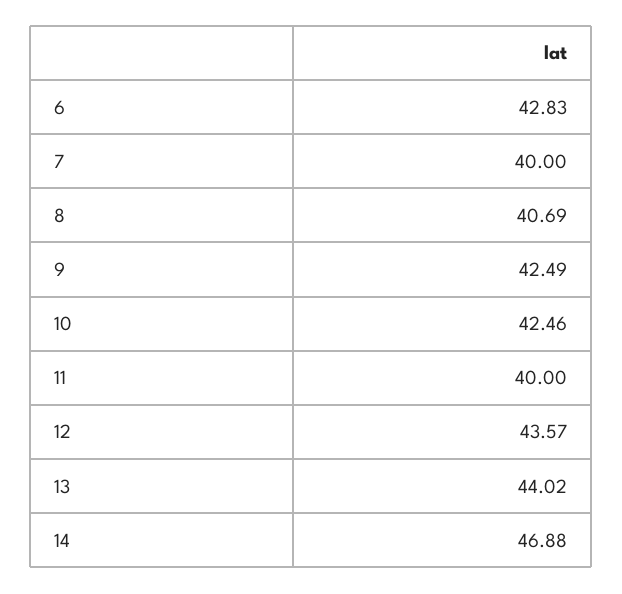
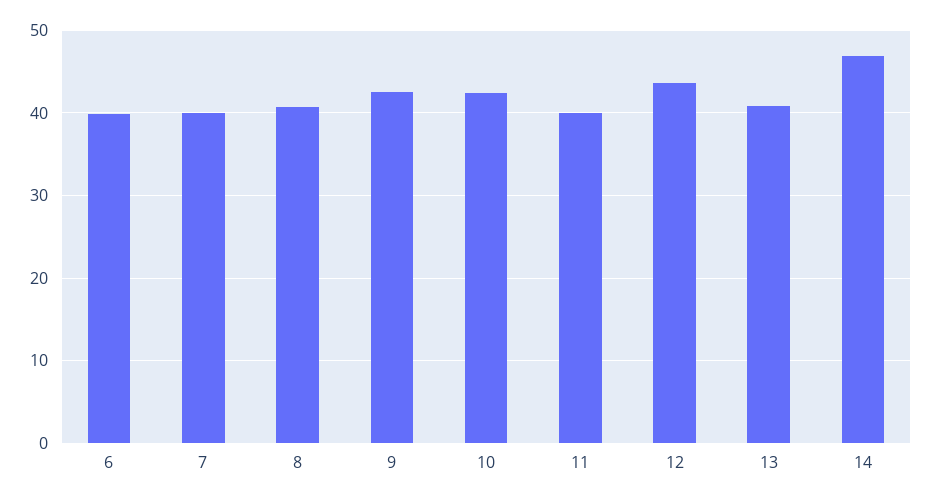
6: 42.83 -> 40
13: 44.02 -> 41

